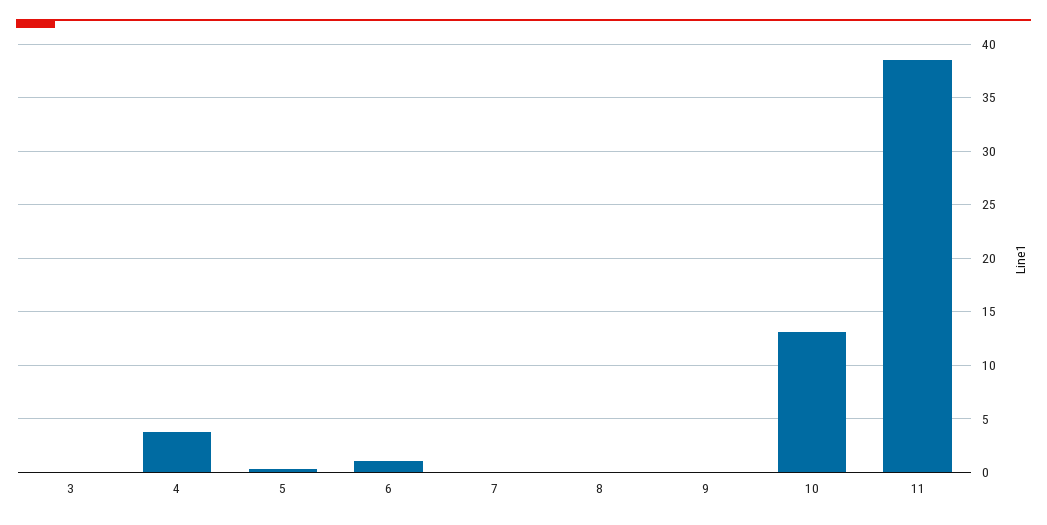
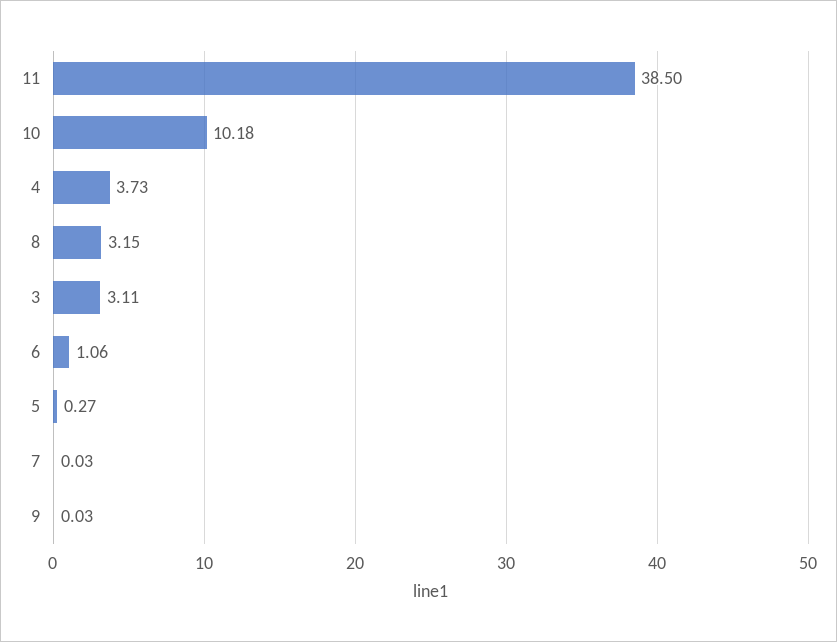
3: 0 -> 3.11
8: 0 -> 3.15
10: 13 -> 10.18

